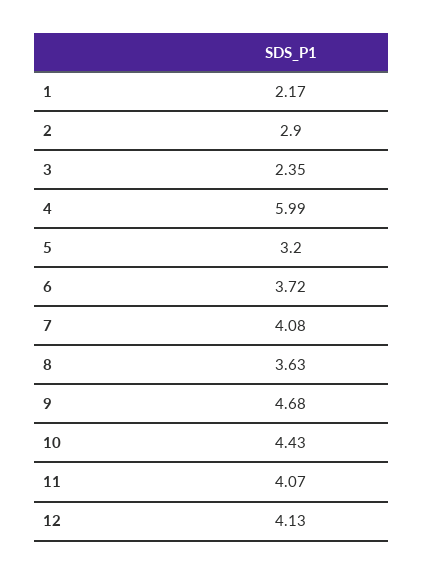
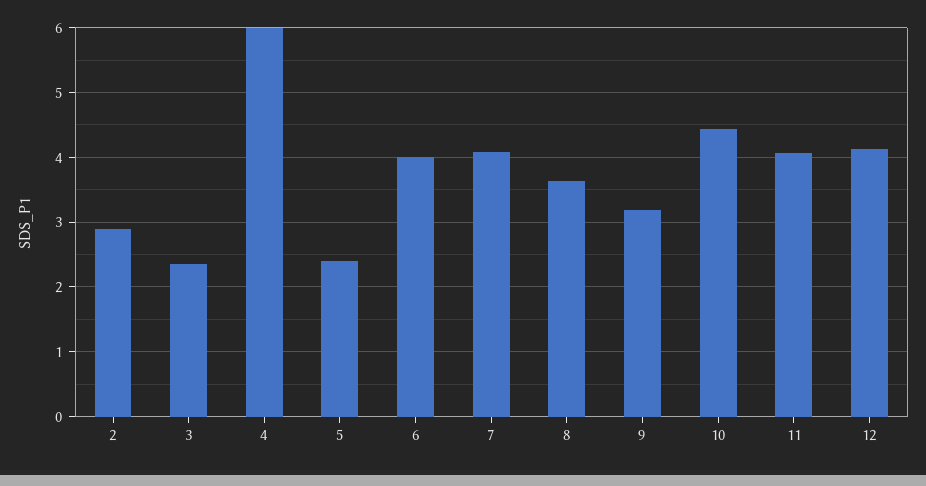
1: 2.17 -> none
5: 3.2 -> 2.4
6: 3.72 -> 4
9: 4.68 -> 3.2

